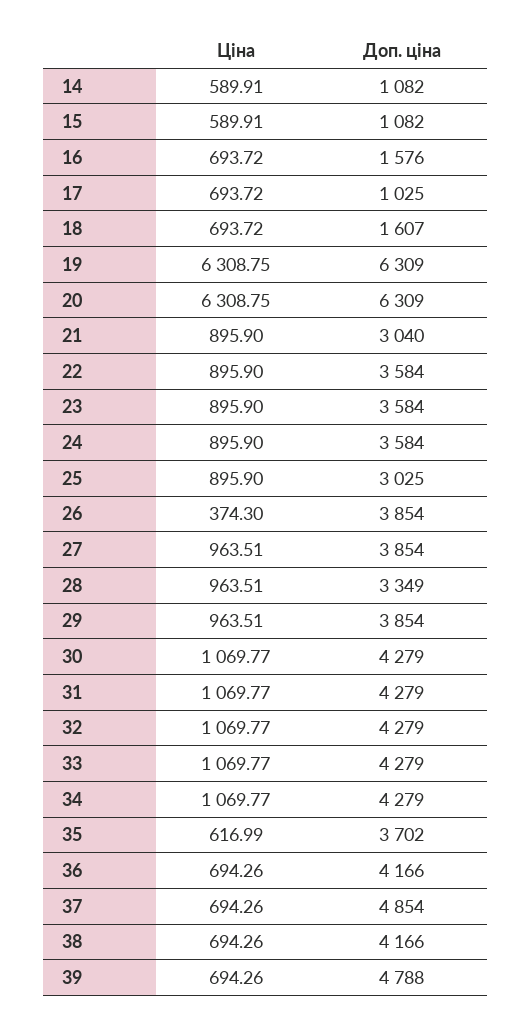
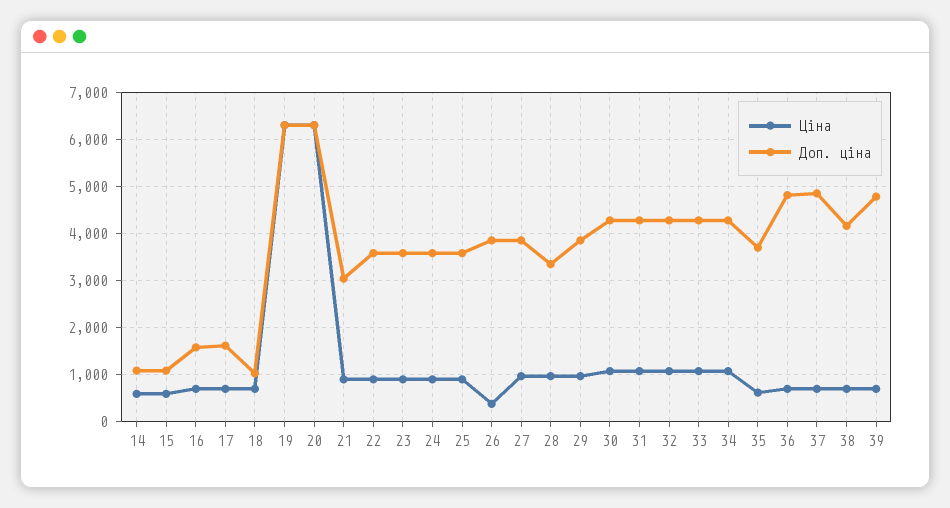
Доп. ціна, 17: 1025 -> 1600
Доп. ціна, 18: 1607 -> 1000
Доп. ціна, 25: 3025 -> 3600
Доп. ціна, 36: 4166 -> 4800

